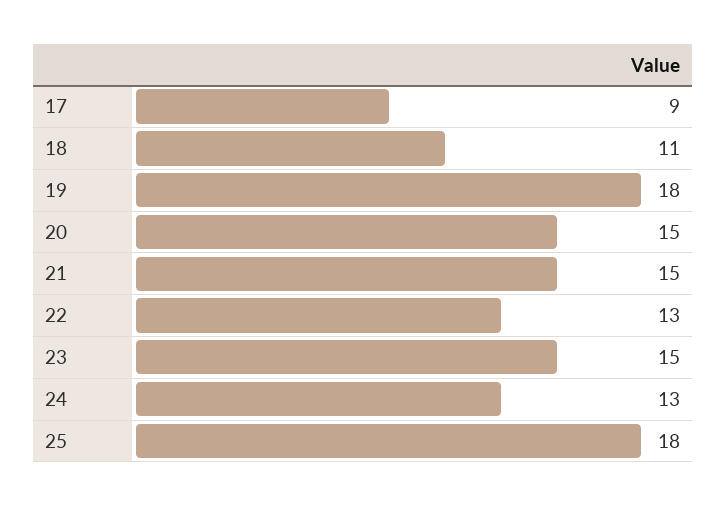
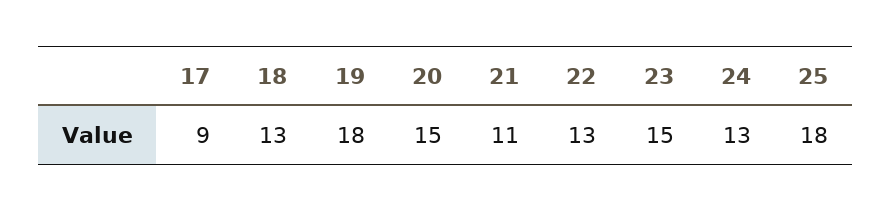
18: 11 -> 13
21: 15 -> 11

